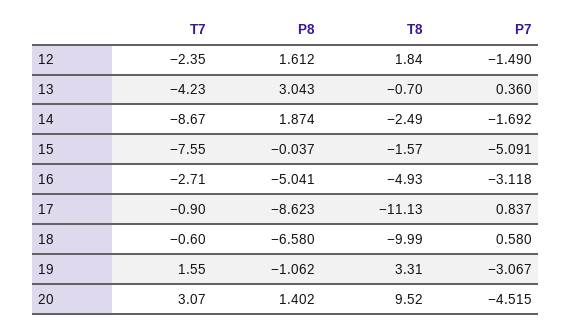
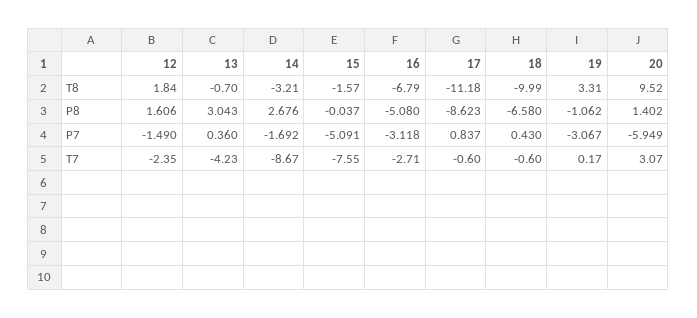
P8, 12: 1.612 -> 1.606
P8, 14: 1.874 -> 2.676
T8, 14: -2.49 -> -3.21
P8, 16: -5.041 -> -5.08
T8, 16: -4.93 -> -6.79
T7, 17: -0.9 -> -0.6
T8, 17: -11.13 -> -11.18
P7, 18: 0.58 -> 0.43
T7, 19: 1.55 -> 0.17
P7, 20: -4.515 -> -5.949

